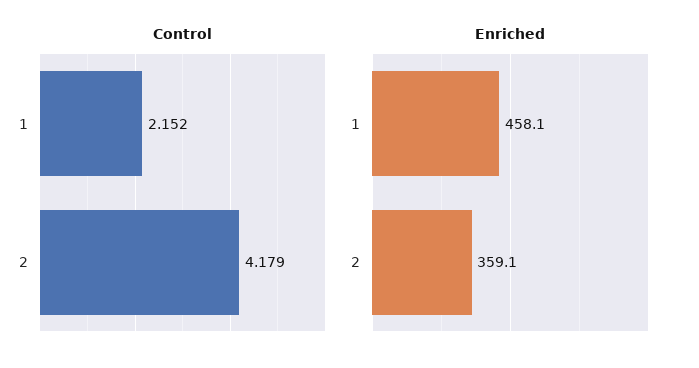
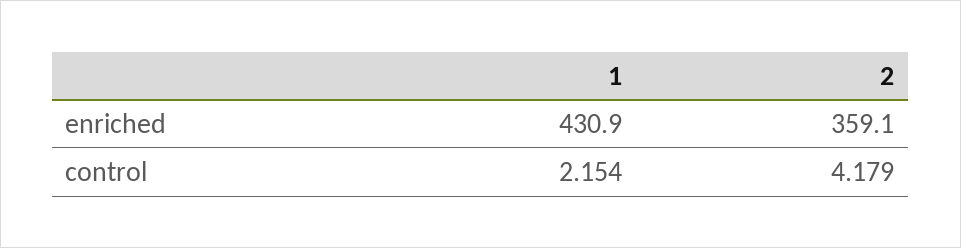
Control, 1: 2.152 -> 2.154
Enriched, 1: 458.1 -> 430.9

